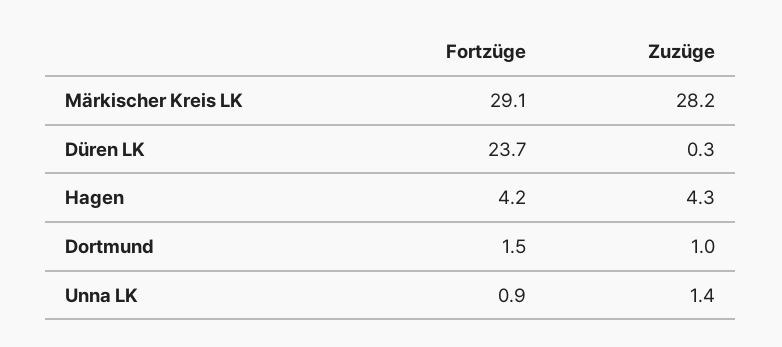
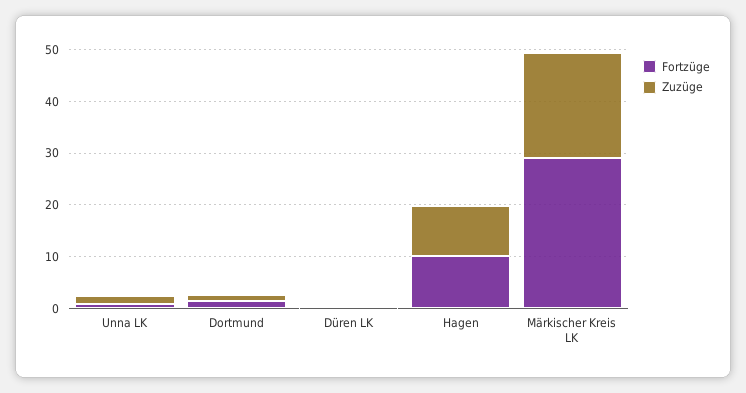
Zuzüge, Märkischer Kreis LK: 28.2 -> 20
Fortzüge, Düren LK: 23.7 -> 0
Fortzüge, Hagen: 4.2 -> 10
Zuzüge, Hagen: 4.3 -> 10

